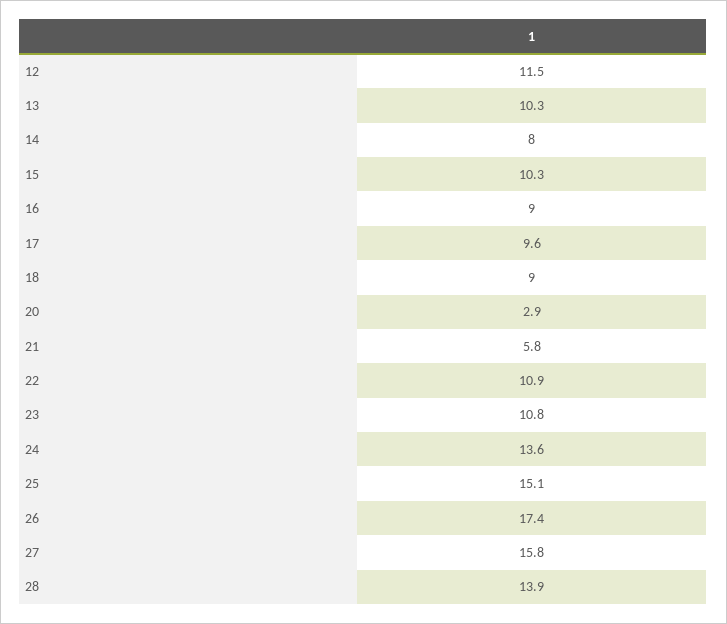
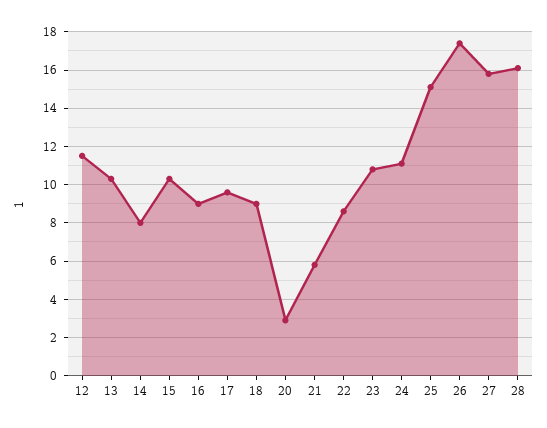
22: 10.9 -> 8.5
24: 13.6 -> 11
28: 13.9 -> 16

